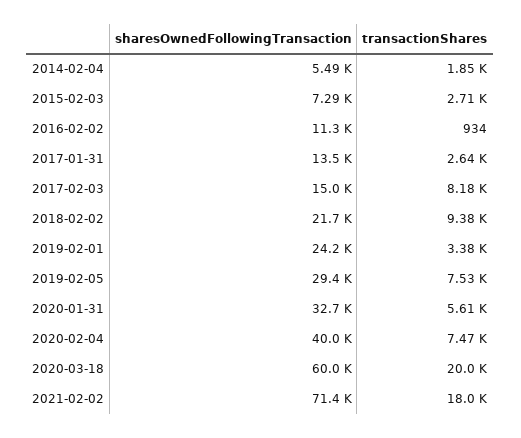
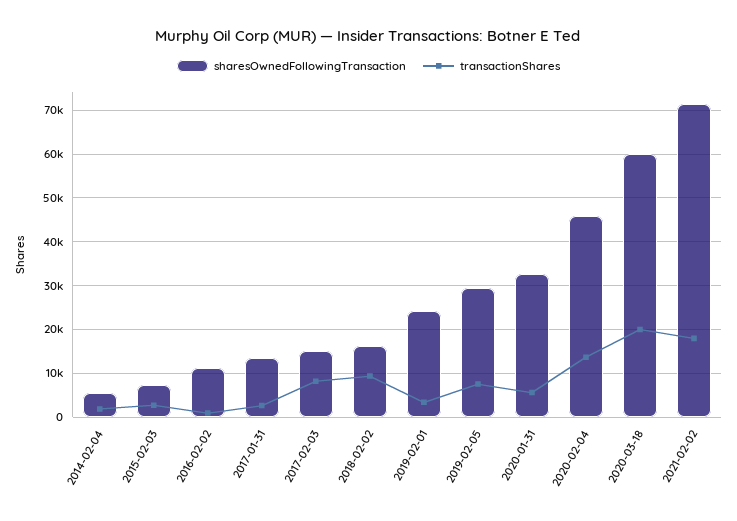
sharesOwnedFollowingTransaction, 2018-02-02: 21700 -> 16000
sharesOwnedFollowingTransaction, 2020-02-04: 40000 -> 46000
transactionShares, 2020-02-04: 7470 -> 14000

